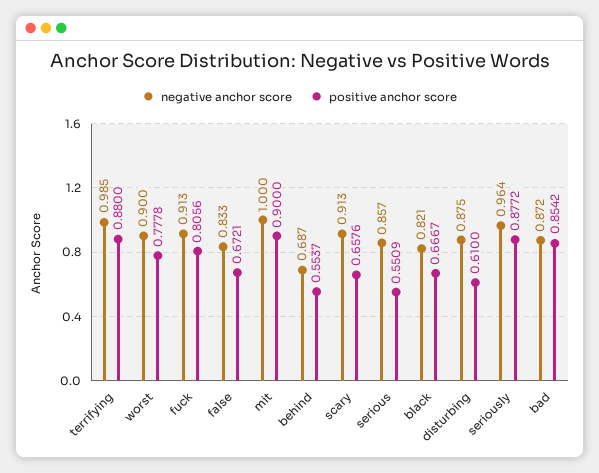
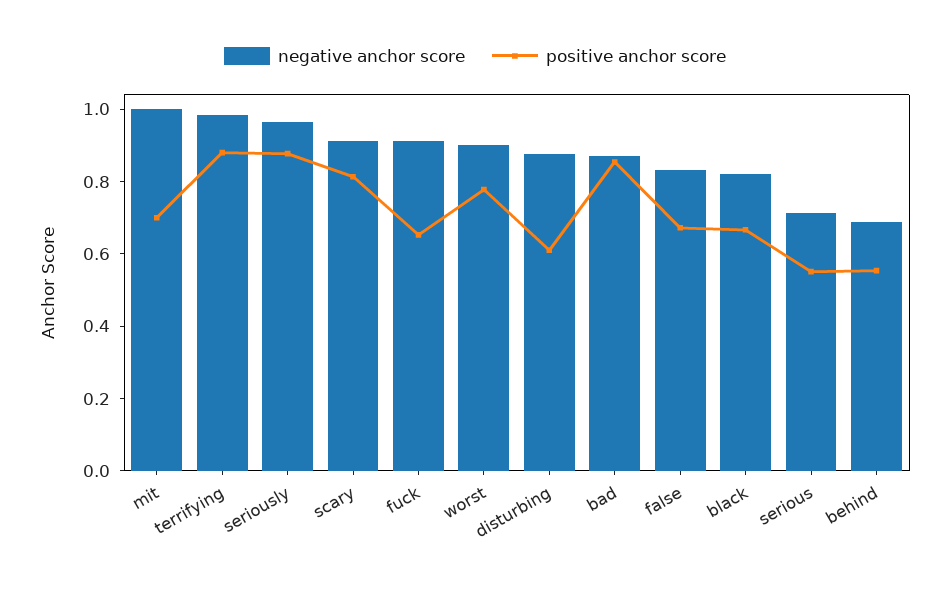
positive anchor score, fuck: 0.8056 -> 0.65
positive anchor score, mit: 0.9 -> 0.7
positive anchor score, scary: 0.6576 -> 0.8
negative anchor score, serious: 0.857 -> 0.7

